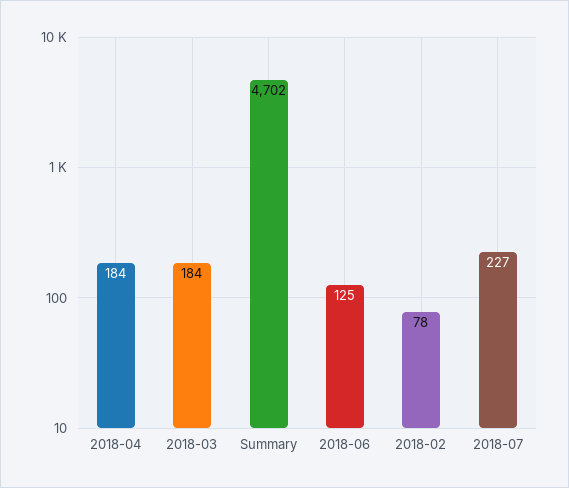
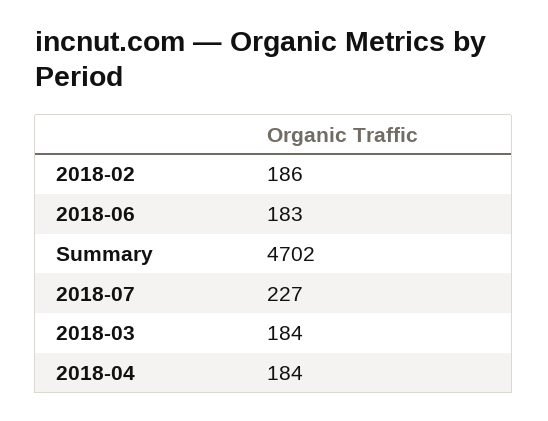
2018-06: 125 -> 183
2018-02: 78 -> 186

